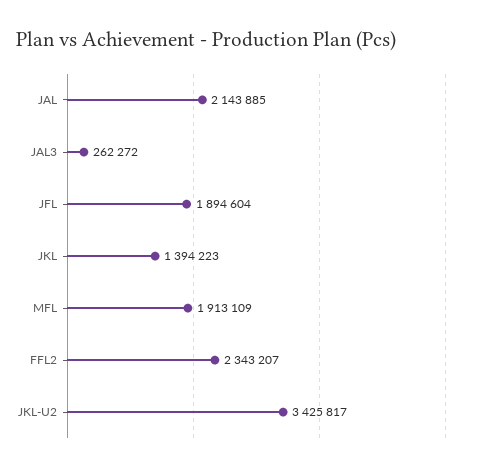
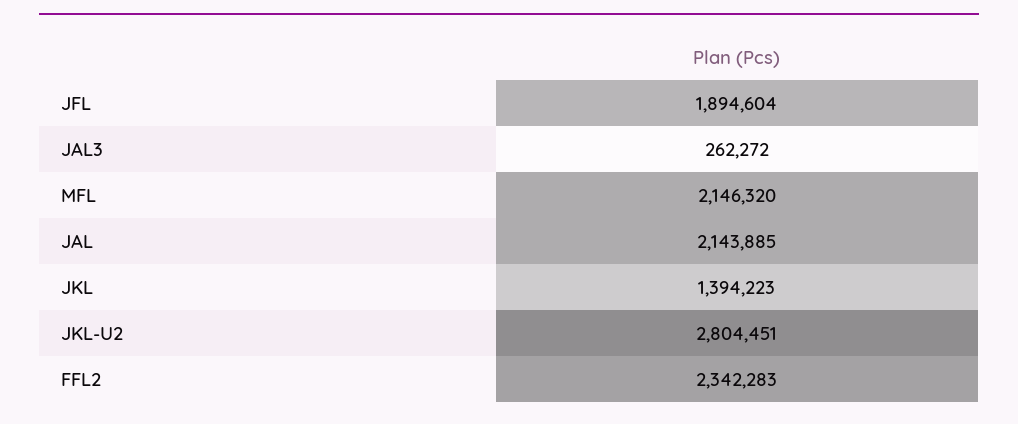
MFL: 1913109 -> 2146320
FFL2: 2343207 -> 2342283
JKL-U2: 3425817 -> 2804451

